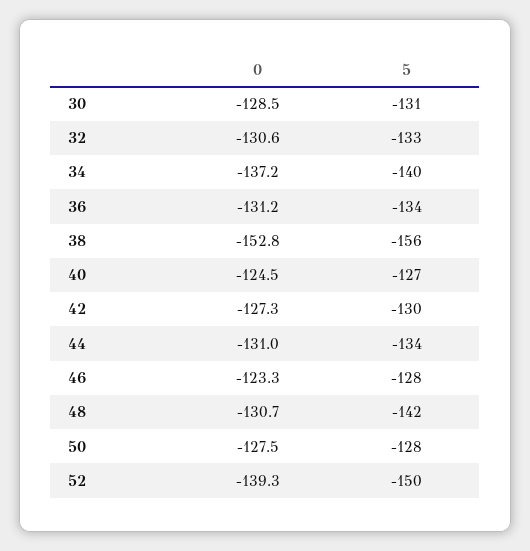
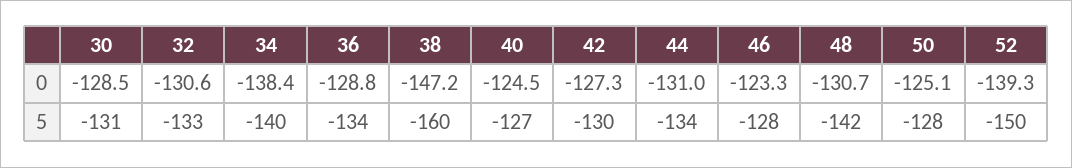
0, 34: -137.2 -> -138.4
0, 36: -131.2 -> -128.8
0, 38: -152.8 -> -147.2
5, 38: -156 -> -160
0, 50: -127.5 -> -125.1

